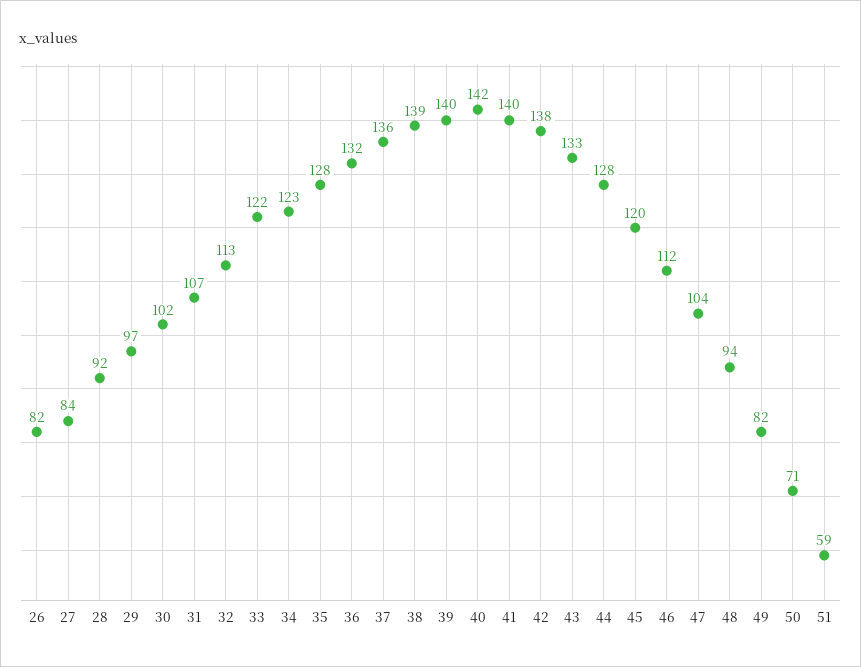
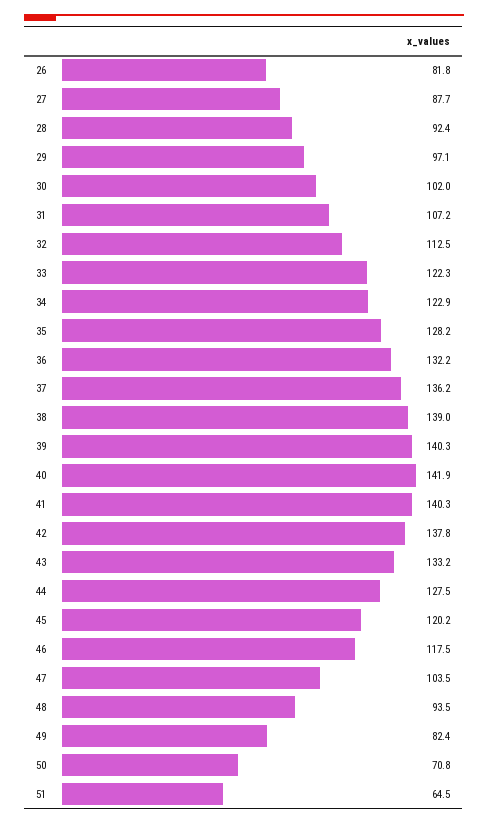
27: 84 -> 87.7
46: 112 -> 117.5
51: 59 -> 64.5

